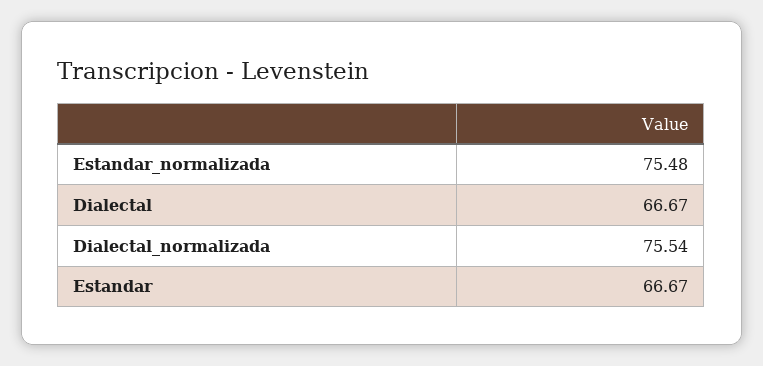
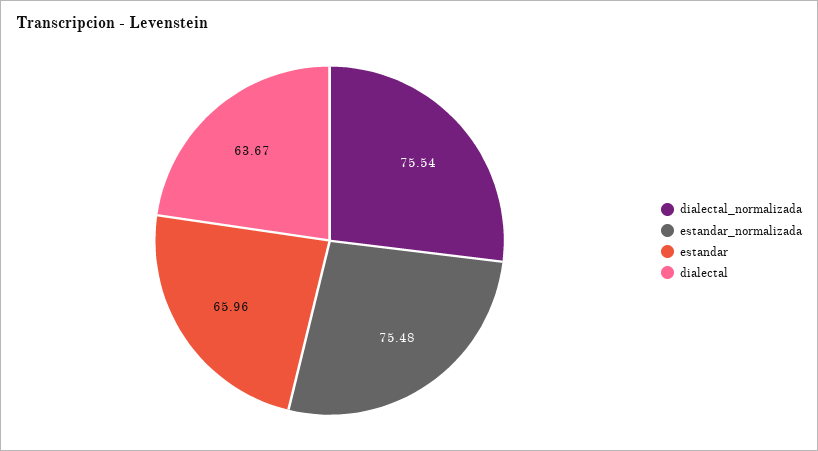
Dialectal: 66.67 -> 63.67
Estandar: 66.67 -> 65.96

